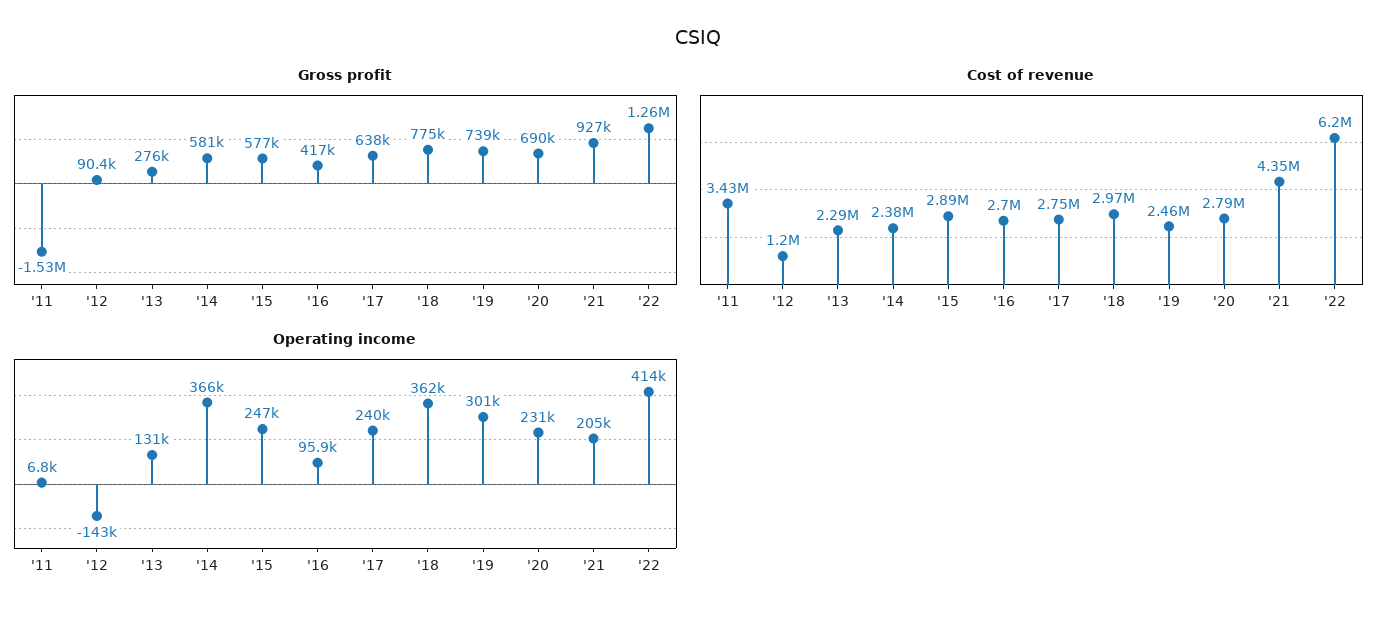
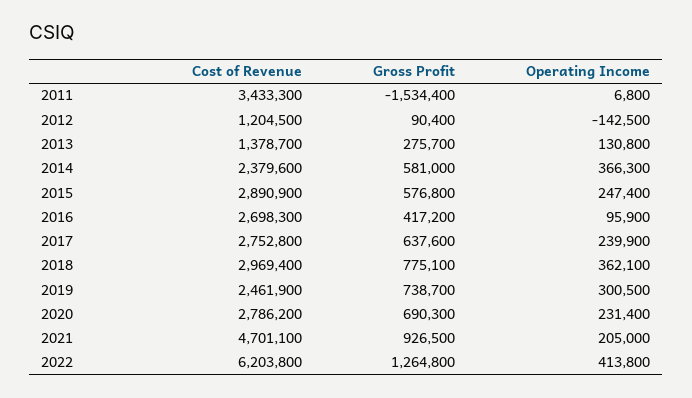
Cost of revenue, '13: 2290000 -> 1378700
Cost of revenue, '21: 4350000 -> 4701100

